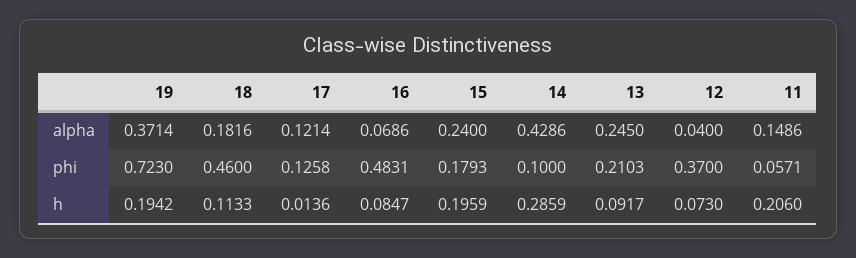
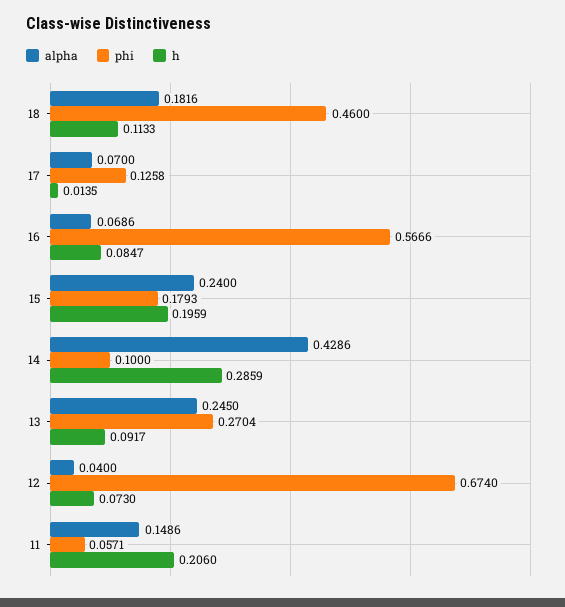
alpha, 19: 0.3714 -> none
alpha, 17: 0.1214 -> 0.07
phi, 19: 0.723 -> none
phi, 16: 0.4831 -> 0.5666
phi, 13: 0.2103 -> 0.2704
phi, 12: 0.37 -> 0.674
h, 19: 0.1942 -> none
h, 17: 0.0136 -> 0.0135

